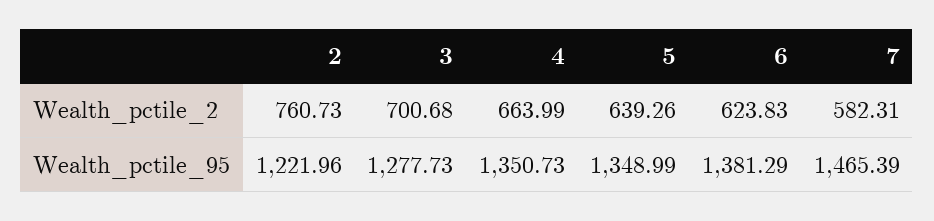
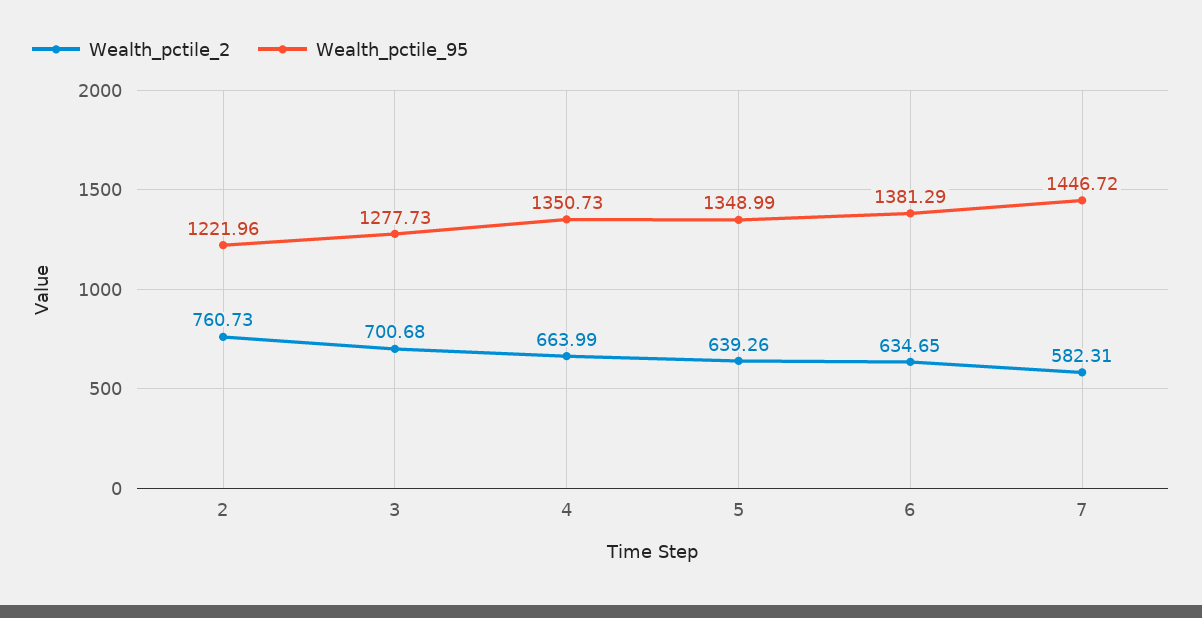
Wealth_pctile_2, 6: 623.83 -> 634.65
Wealth_pctile_95, 7: 1465.39 -> 1446.72

